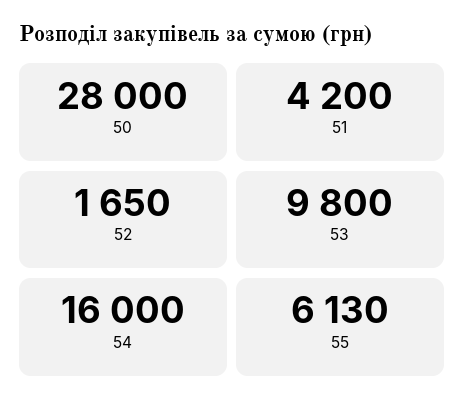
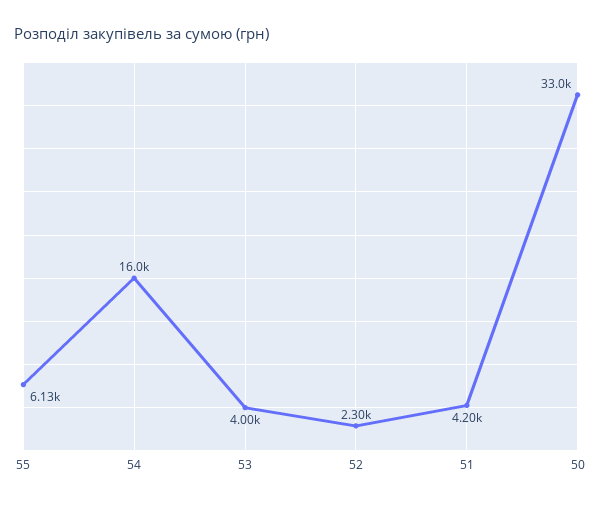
50: 28000 -> 33000
52: 1650 -> 2300
53: 9800 -> 4000

